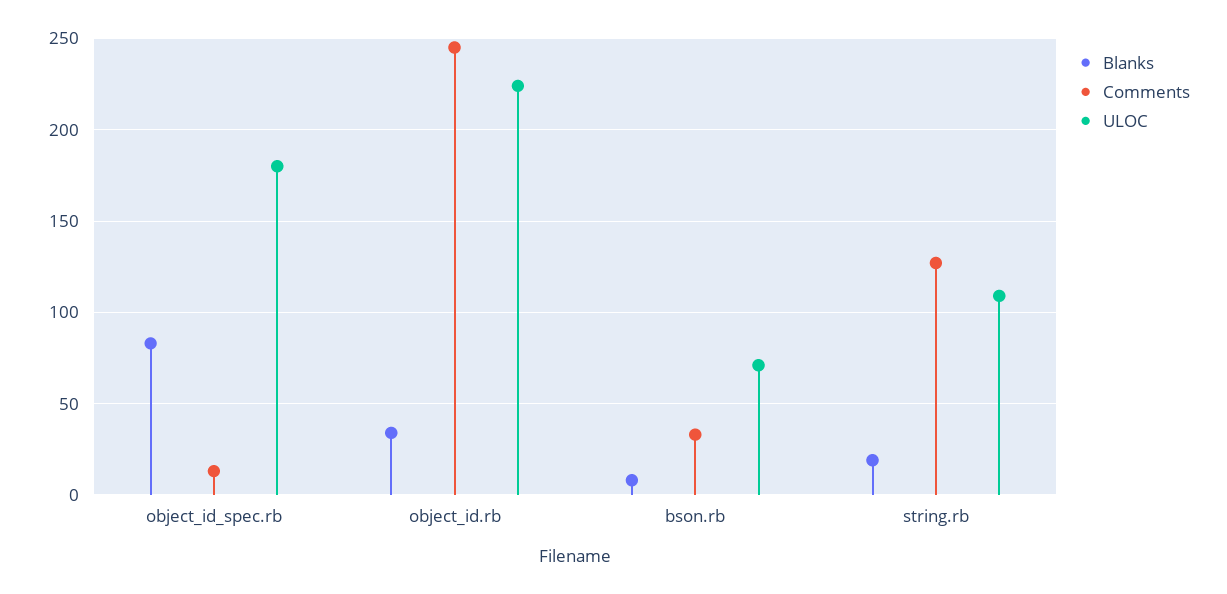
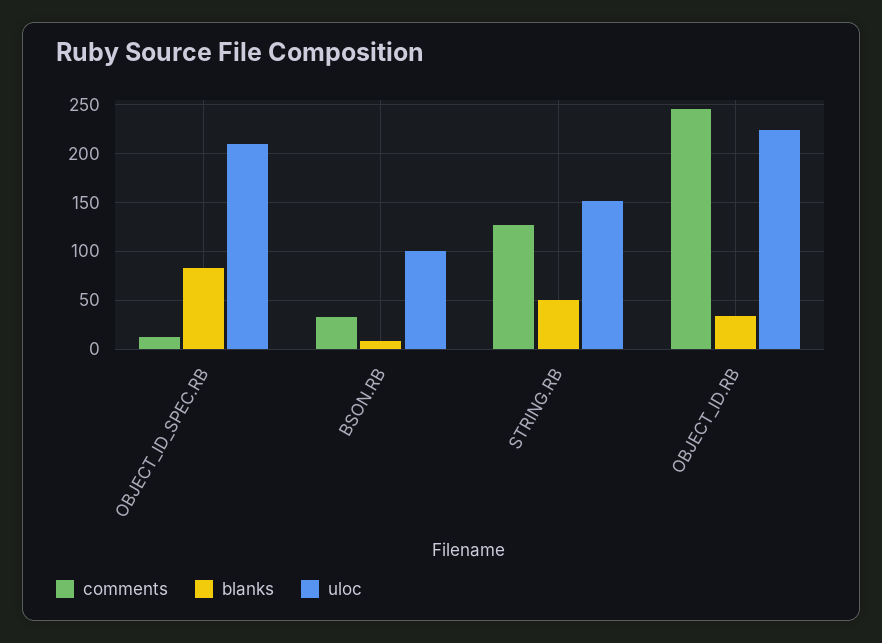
ULOC, object_id_spec.rb: 180 -> 210
ULOC, bson.rb: 70 -> 100
Blanks, string.rb: 20 -> 50
ULOC, string.rb: 110 -> 150

